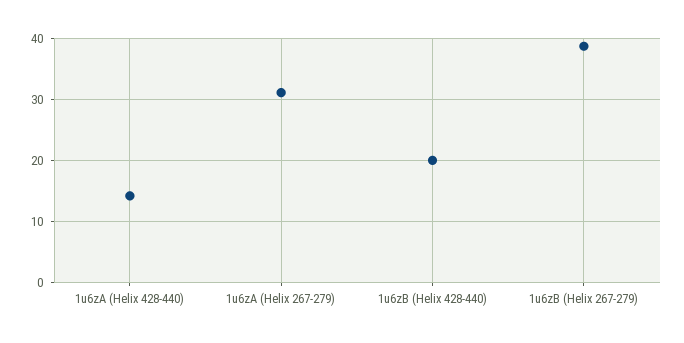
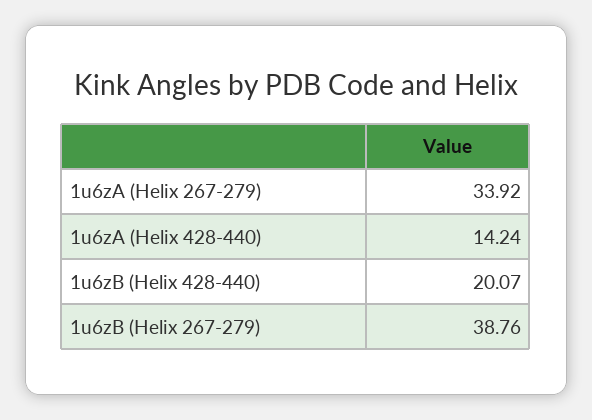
1u6zA (Helix 267-279): 31 -> 33.92

